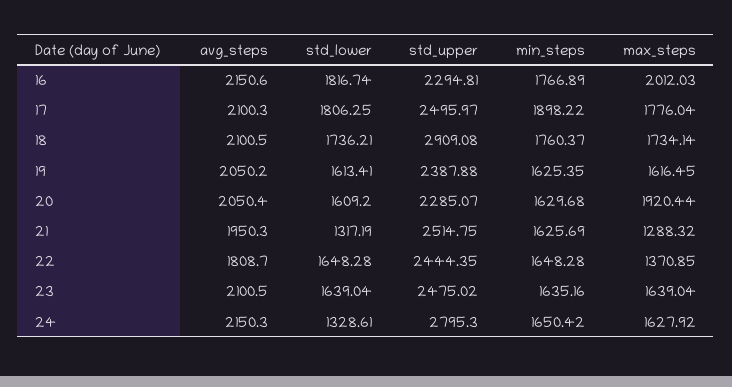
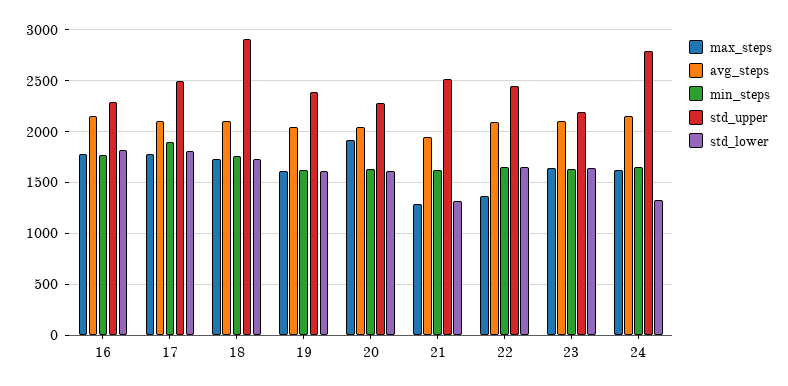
max_steps, 16: 2012.03 -> 1800
avg_steps, 22: 1808.7 -> 2100
std_upper, 23: 2475.02 -> 2200

